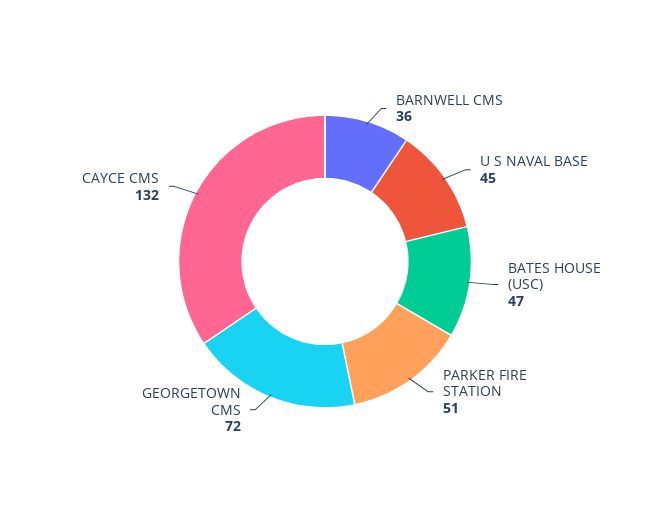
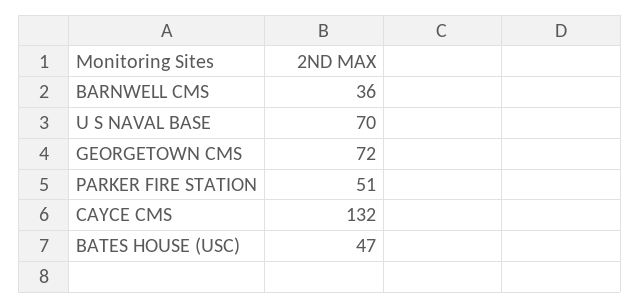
U S NAVAL BASE: 45 -> 70

